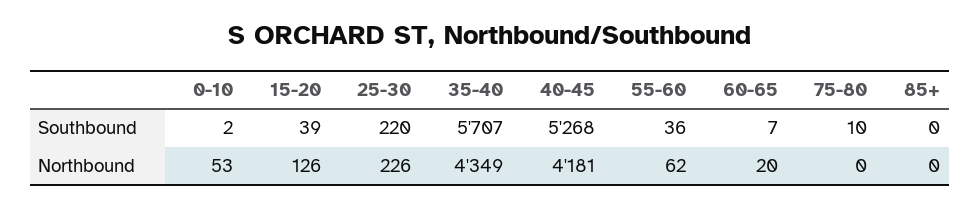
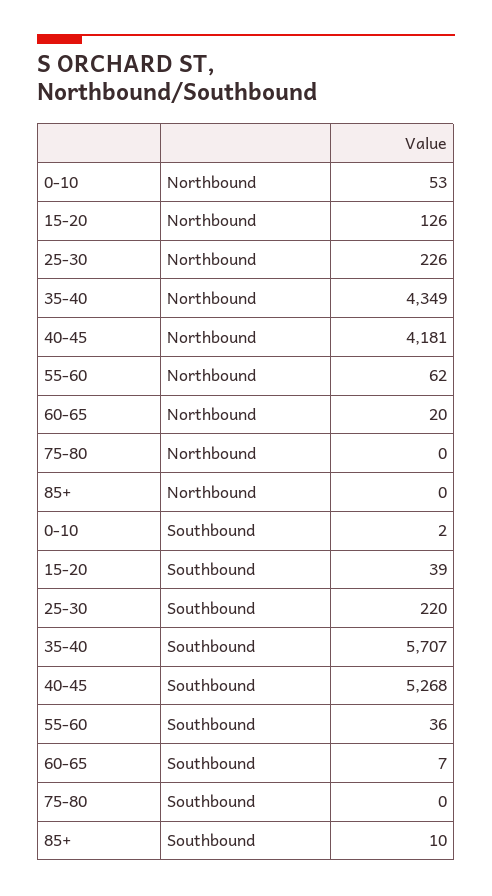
75-80, Southbound: 10 -> 0
85+, Southbound: 0 -> 10

